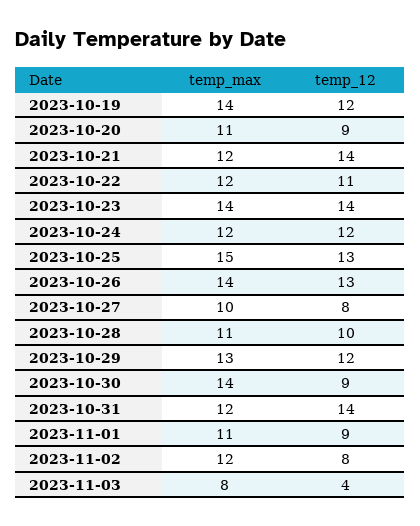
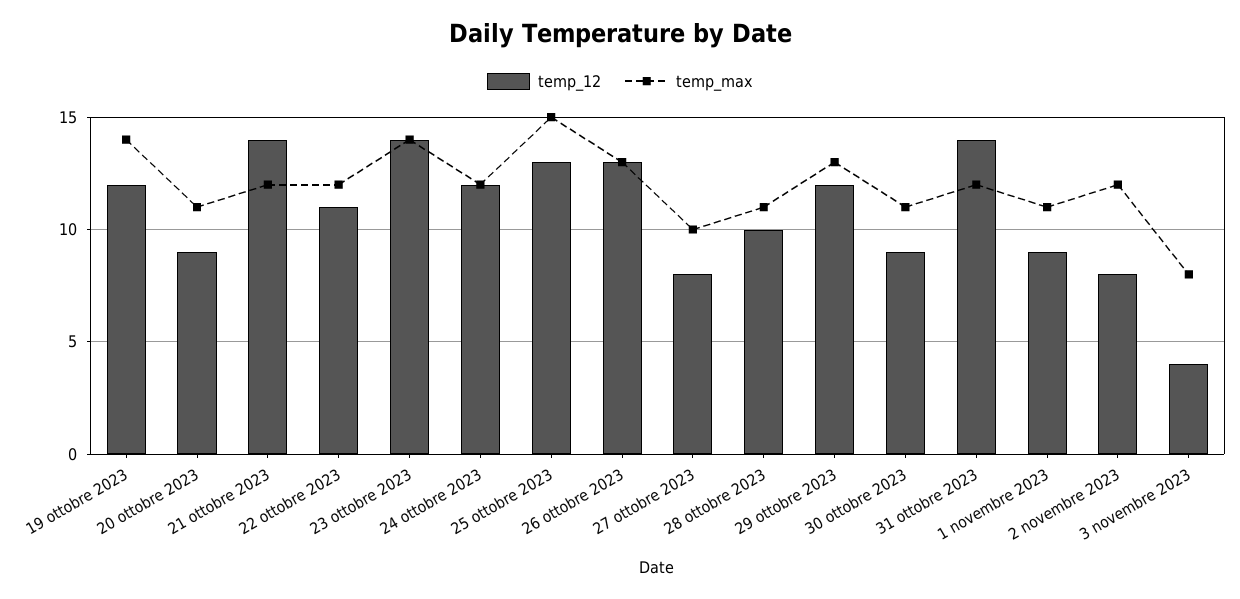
temp_max, 2023-10-26: 14 -> 13
temp_max, 2023-10-30: 14 -> 11

